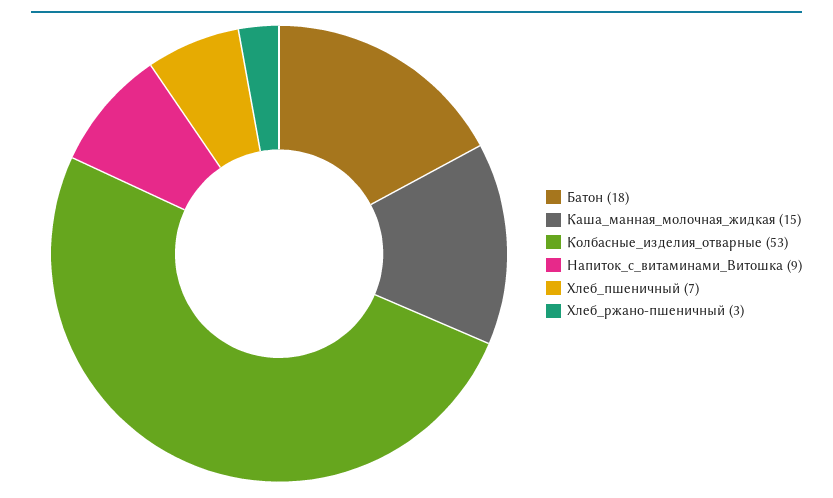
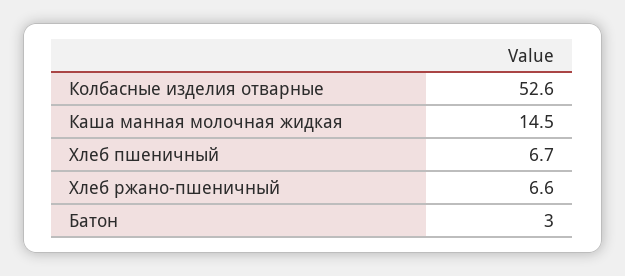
Батон: 18 -> 3
Напиток_с_витаминами_Витошка: 9 -> none
Хлеб_ржано-пшеничный: 3 -> 6.6

